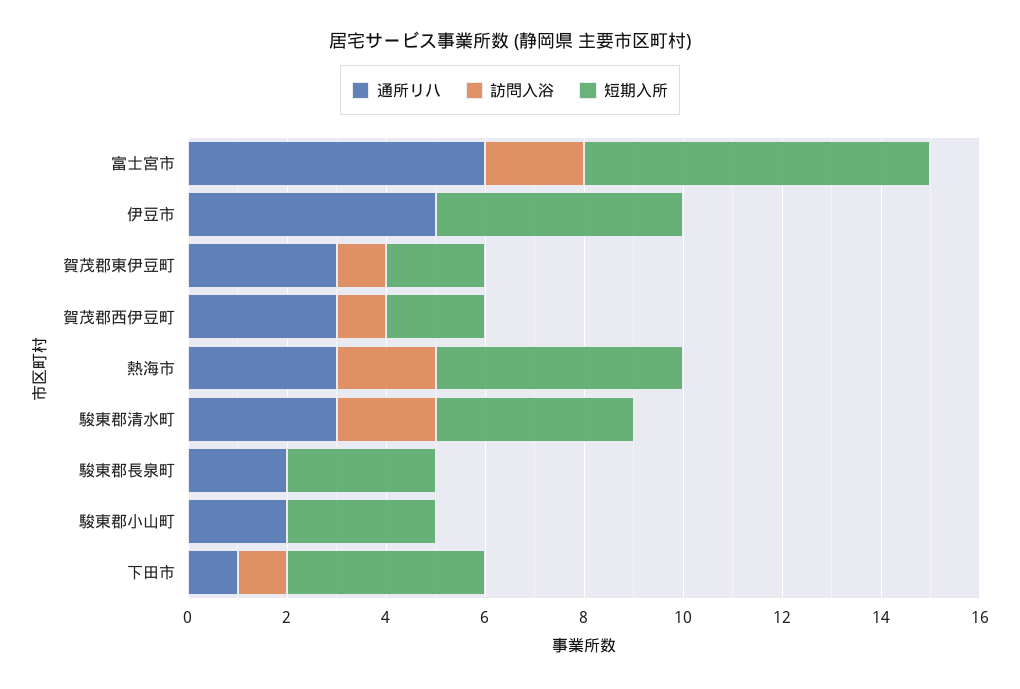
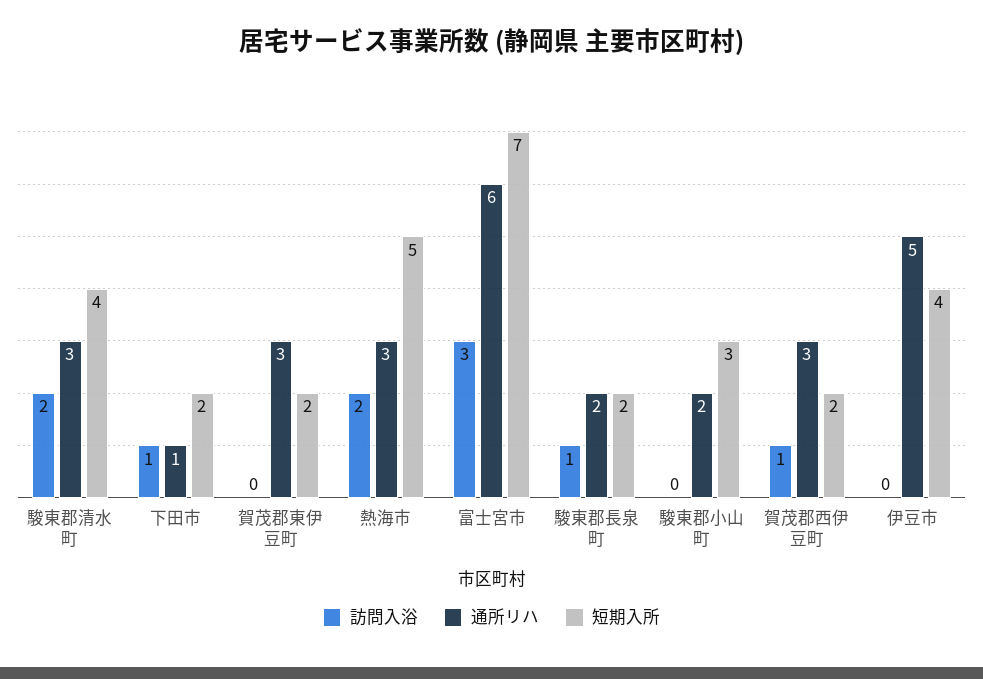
訪問入浴, 富士宮市: 2 -> 3
短期入所, 伊豆市: 5 -> 4
訪問入浴, 賀茂郡東伊豆町: 1 -> 0
訪問入浴, 駿東郡長泉町: 0 -> 1
短期入所, 駿東郡長泉町: 3 -> 2
短期入所, 下田市: 4 -> 2

